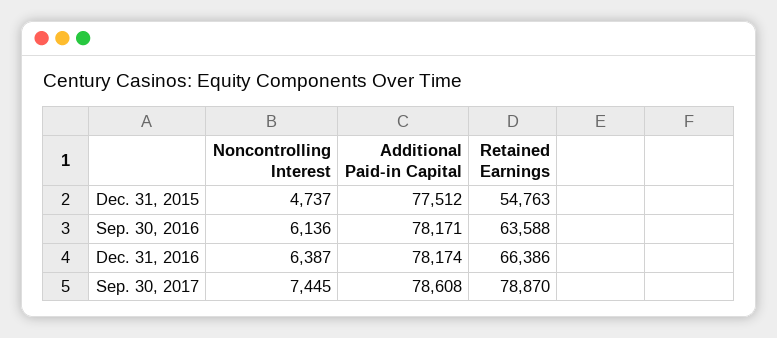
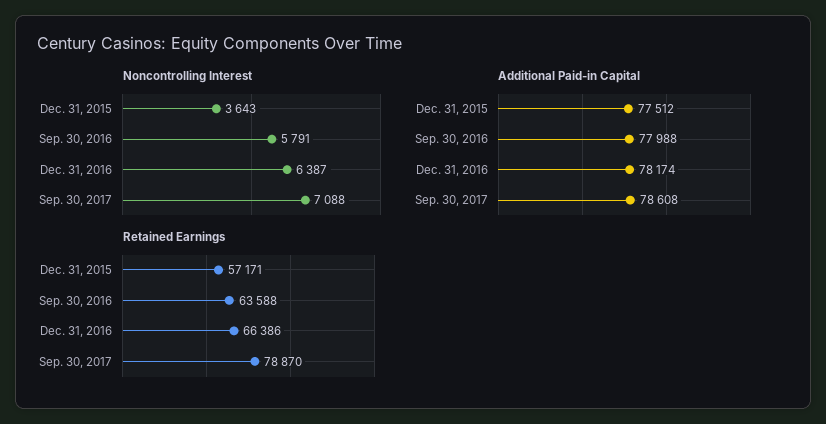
Noncontrolling Interest, Dec. 31, 2015: 4737 -> 3643
Retained Earnings, Dec. 31, 2015: 54763 -> 57171
Noncontrolling Interest, Sep. 30, 2016: 6136 -> 5791
Additional Paid-in Capital, Sep. 30, 2016: 78171 -> 77988
Noncontrolling Interest, Sep. 30, 2017: 7445 -> 7088

